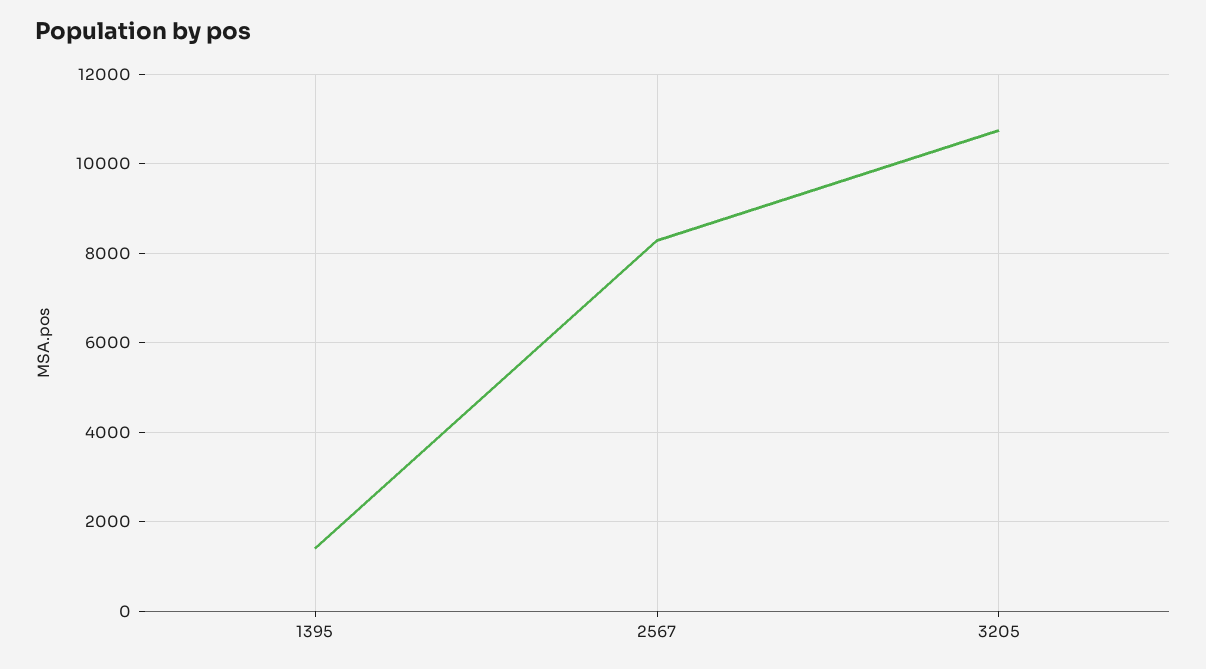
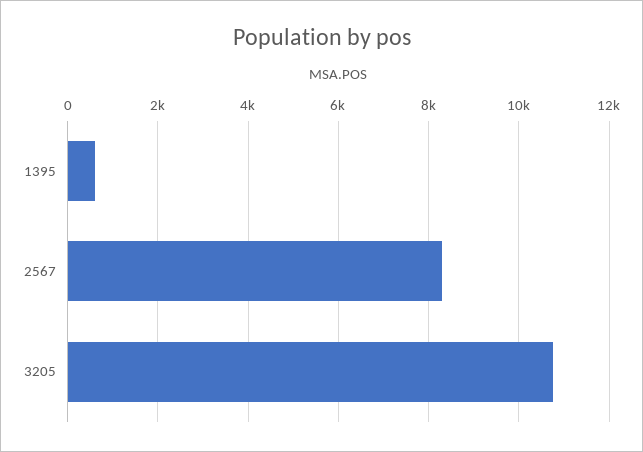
1395: 1400 -> 600

